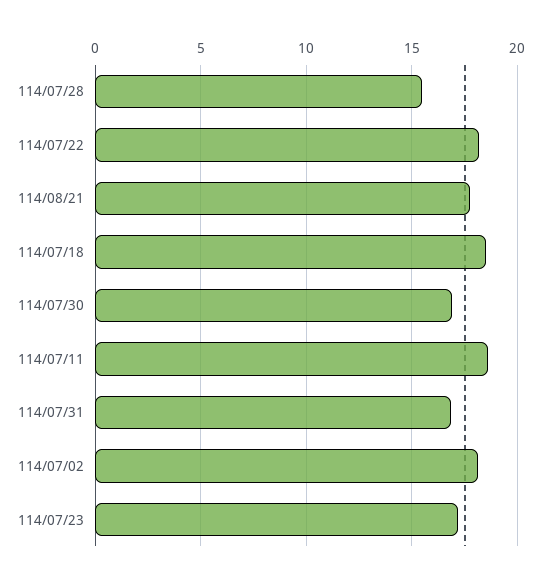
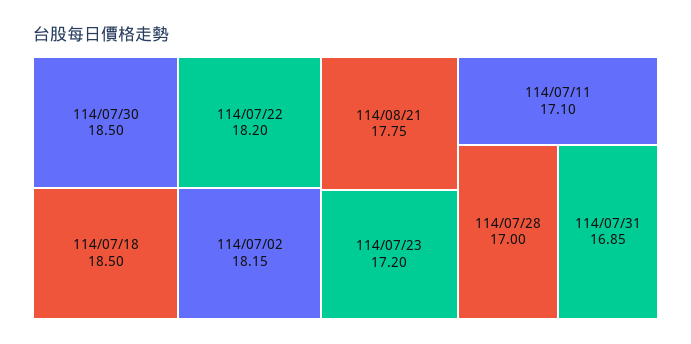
114/07/28: 15.5 -> 17
114/07/30: 17 -> 18.5
114/07/11: 18.5 -> 17.1

